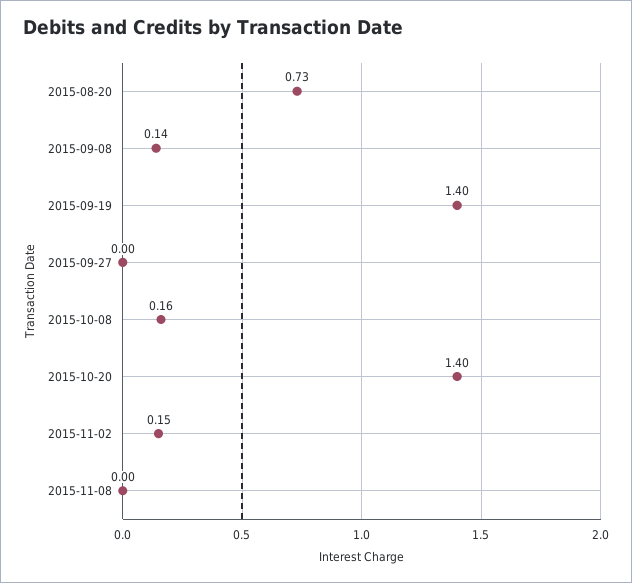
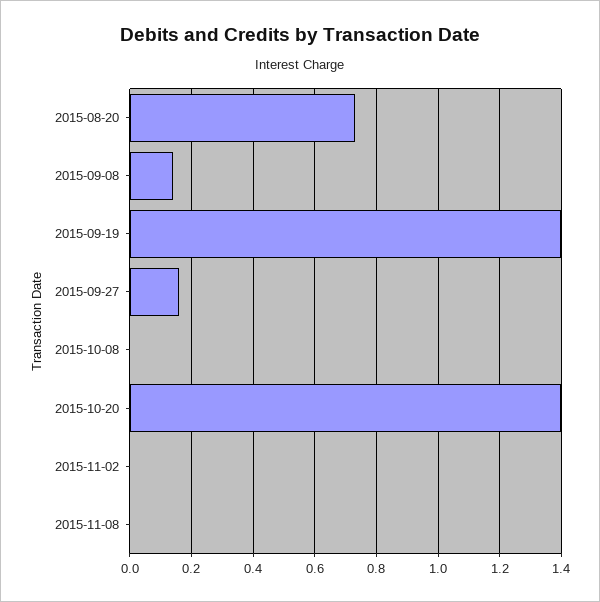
2015-09-27: 0 -> 0.15
2015-10-08: 0.16 -> 0
2015-11-02: 0.15 -> 0

